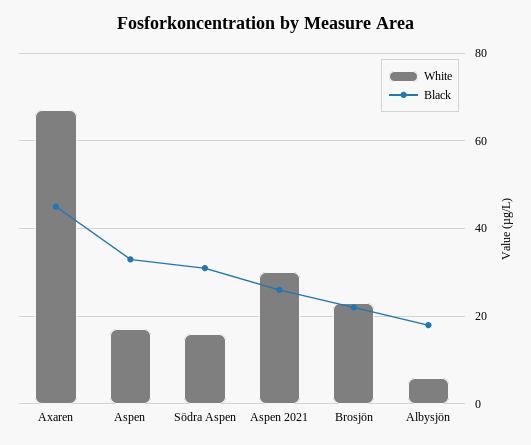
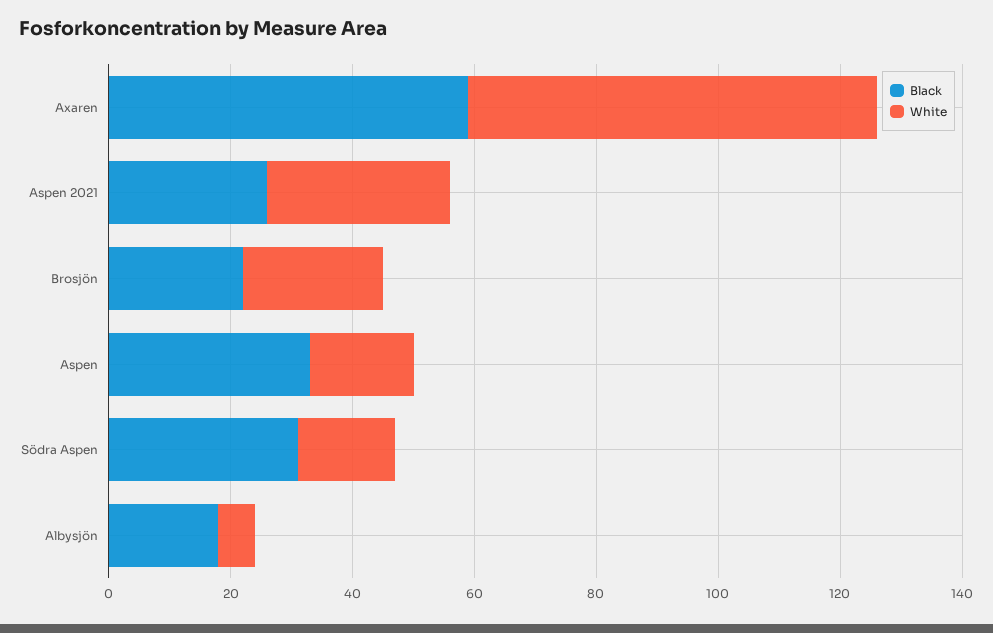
Black, Axaren: 45 -> 60

